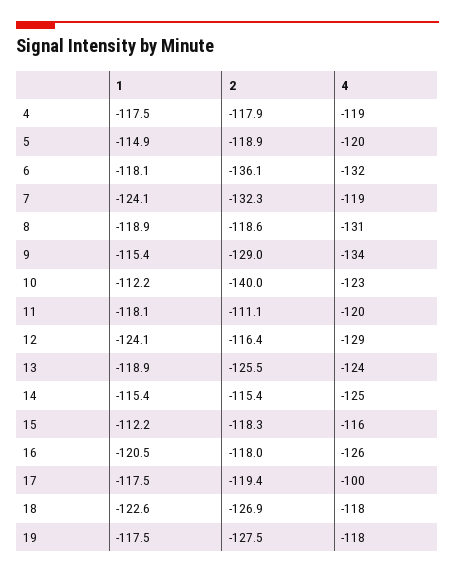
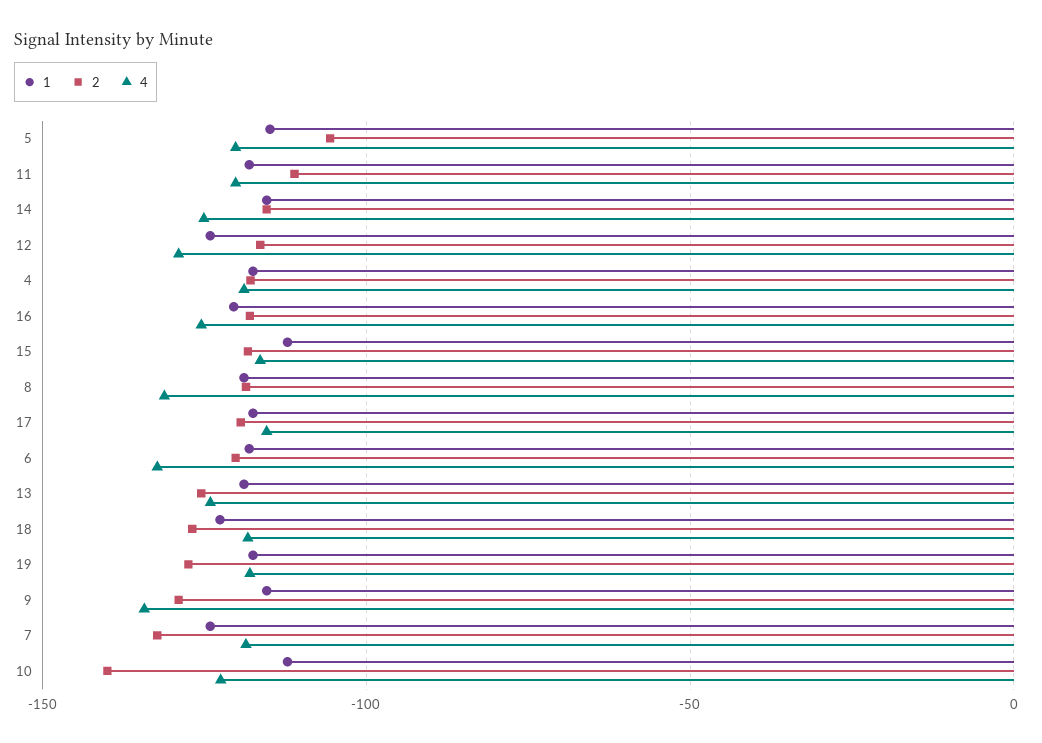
2, 5: -118.9 -> -105
2, 6: -136.1 -> -120
4, 17: -100 -> -115

